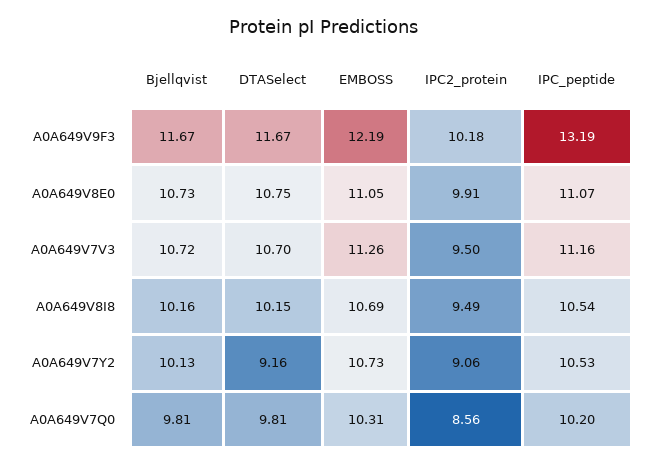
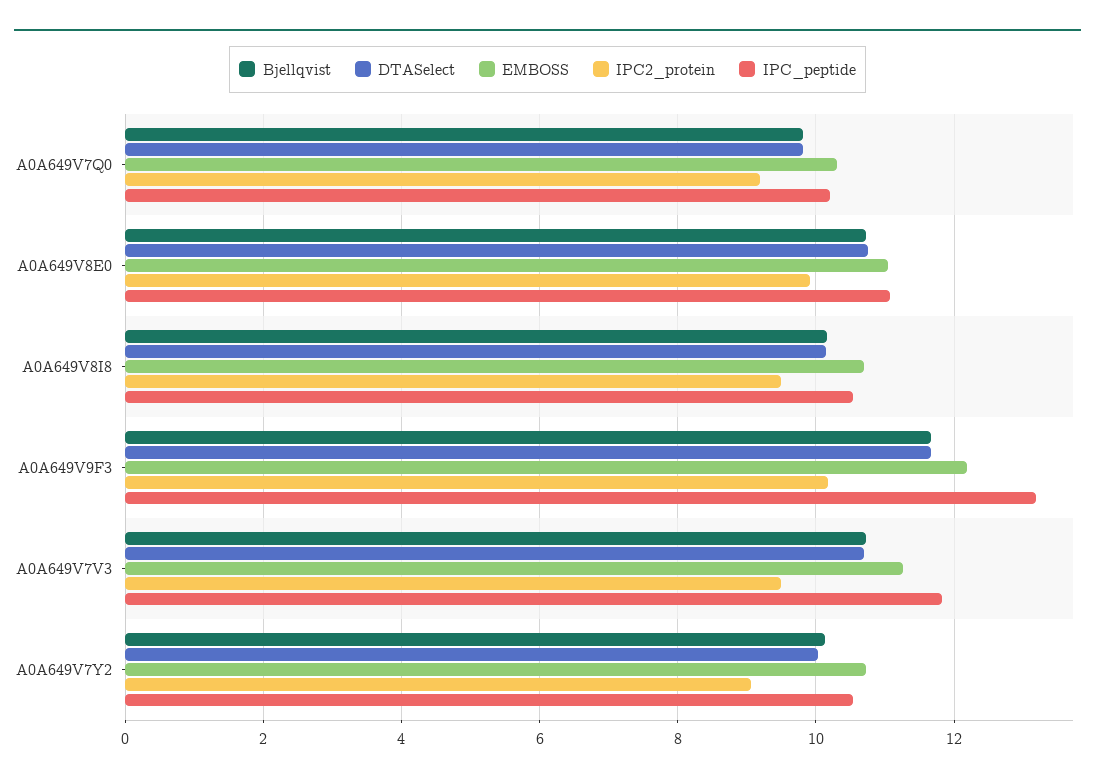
IPC_peptide, A0A649V7V3: 11.16 -> 11.8
DTASelect, A0A649V7Y2: 9.16 -> 10
IPC2_protein, A0A649V7Q0: 8.56 -> 9.2

